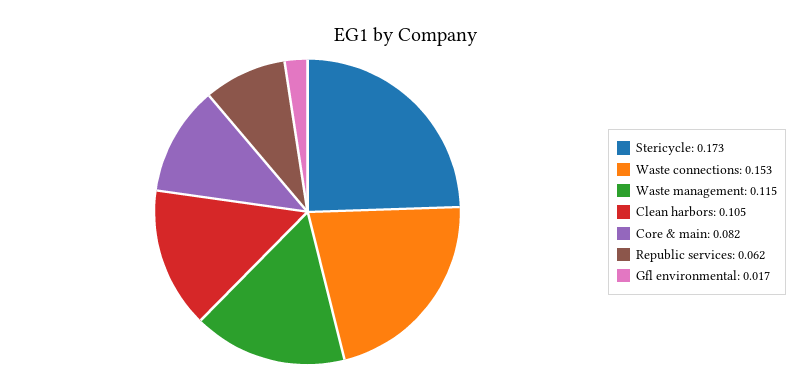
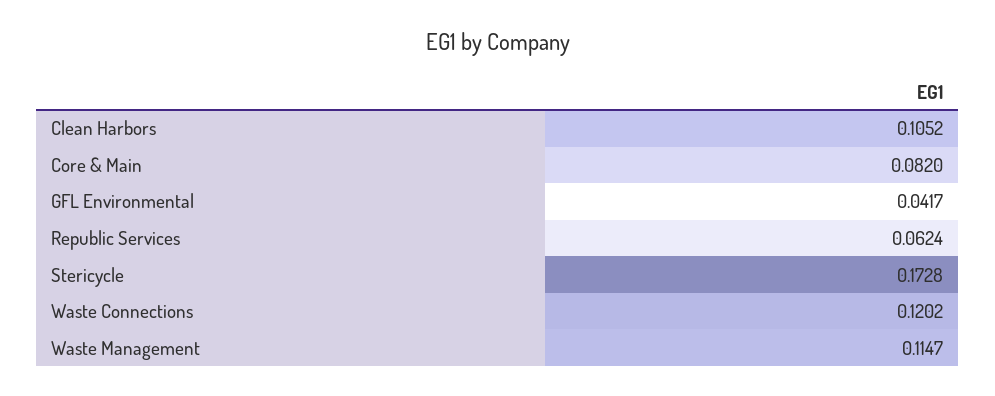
Waste connections: 0.153 -> 0.1202
Gfl environmental: 0.017 -> 0.0417

